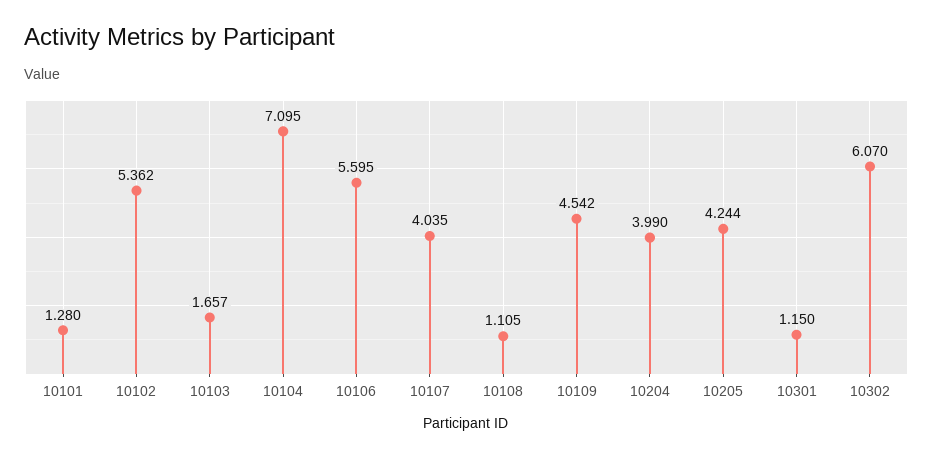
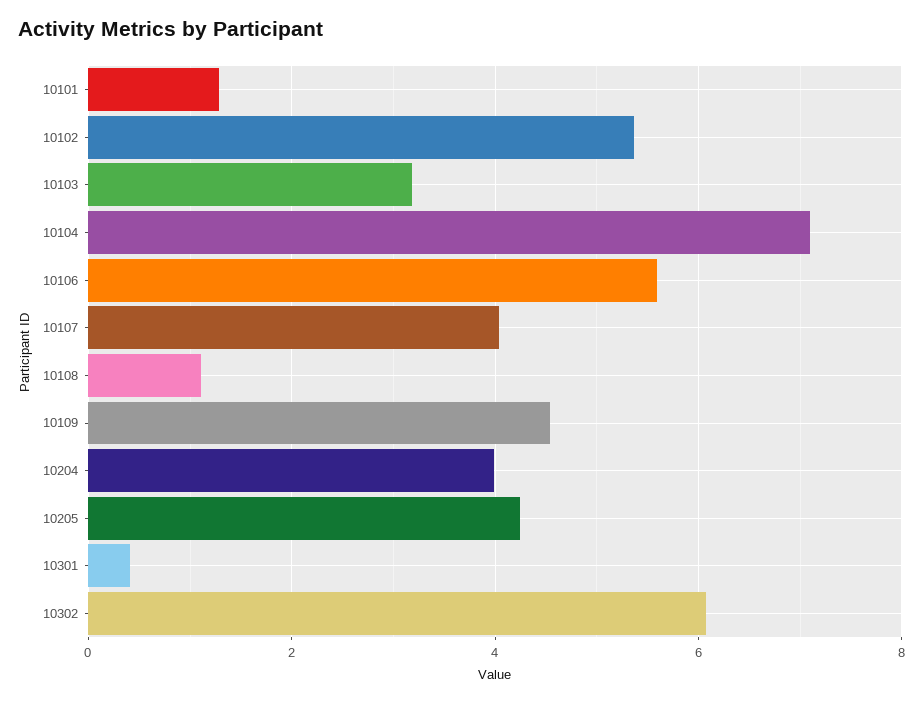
10103: 1.657 -> 3.2
10301: 1.15 -> 0.4

